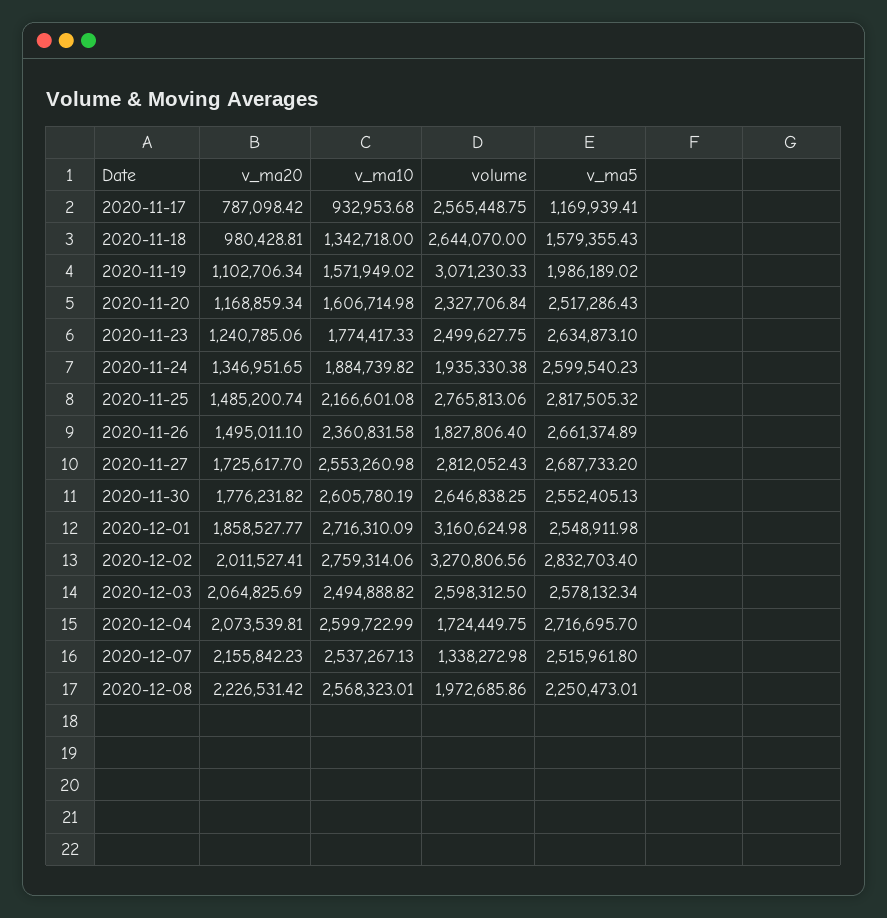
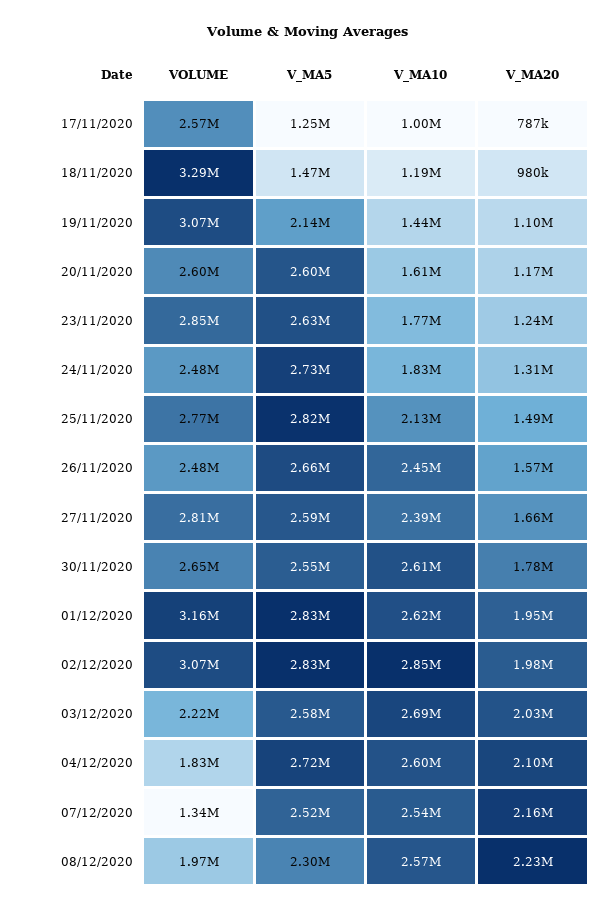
v_ma10, 2020-11-17: 932953.68 -> 1000000
v_ma5, 2020-11-17: 1169939.41 -> 1250000
v_ma10, 2020-11-18: 1342718 -> 1190000
volume, 2020-11-18: 2644070 -> 3290000
v_ma5, 2020-11-18: 1579355.43 -> 1470000
v_ma10, 2020-11-19: 1571949.02 -> 1440000
v_ma5, 2020-11-19: 1986189.02 -> 2140000
volume, 2020-11-20: 2327706.84 -> 2600000
v_ma5, 2020-11-20: 2517286.43 -> 2600000
volume, 2020-11-23: 2499627.75 -> 2850000
v_ma20, 2020-11-24: 1346951.65 -> 1310000
v_ma10, 2020-11-24: 1884739.82 -> 1830000
volume, 2020-11-24: 1935330.38 -> 2480000
v_ma5, 2020-11-24: 2599540.23 -> 2730000
v_ma10, 2020-11-25: 2166601.08 -> 2130000
v_ma20, 2020-11-26: 1495011.1 -> 1570000
v_ma10, 2020-11-26: 2360831.58 -> 2450000
volume, 2020-11-26: 1827806.4 -> 2480000
v_ma20, 2020-11-27: 1725617.7 -> 1660000
v_ma10, 2020-11-27: 2553260.98 -> 2390000
v_ma5, 2020-11-27: 2687733.2 -> 2590000
v_ma20, 2020-12-01: 1858527.77 -> 1950000
v_ma10, 2020-12-01: 2716310.09 -> 2620000
v_ma5, 2020-12-01: 2548911.98 -> 2830000
v_ma20, 2020-12-02: 2011527.41 -> 1980000
v_ma10, 2020-12-02: 2759314.06 -> 2850000
volume, 2020-12-02: 3270806.56 -> 3070000
v_ma20, 2020-12-03: 2064825.69 -> 2030000
v_ma10, 2020-12-03: 2494888.82 -> 2690000
volume, 2020-12-03: 2598312.5 -> 2220000
v_ma20, 2020-12-04: 2073539.81 -> 2100000
volume, 2020-12-04: 1724449.75 -> 1830000
v_ma5, 2020-12-08: 2250473.01 -> 2300000

